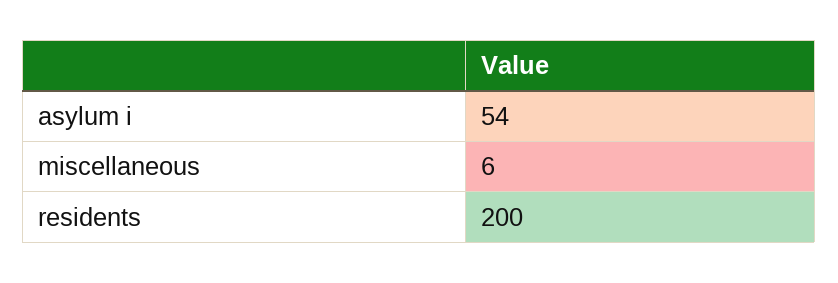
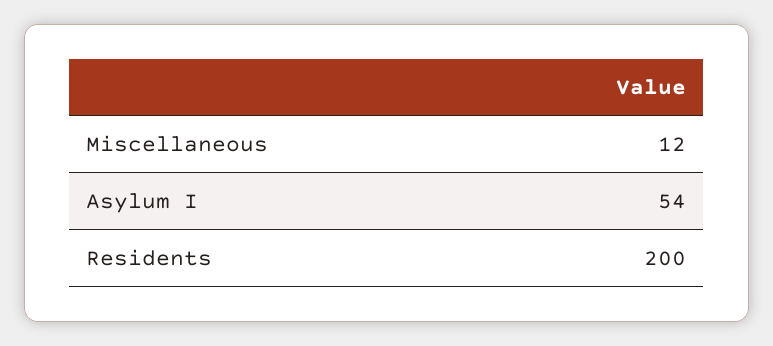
miscellaneous: 6 -> 12

